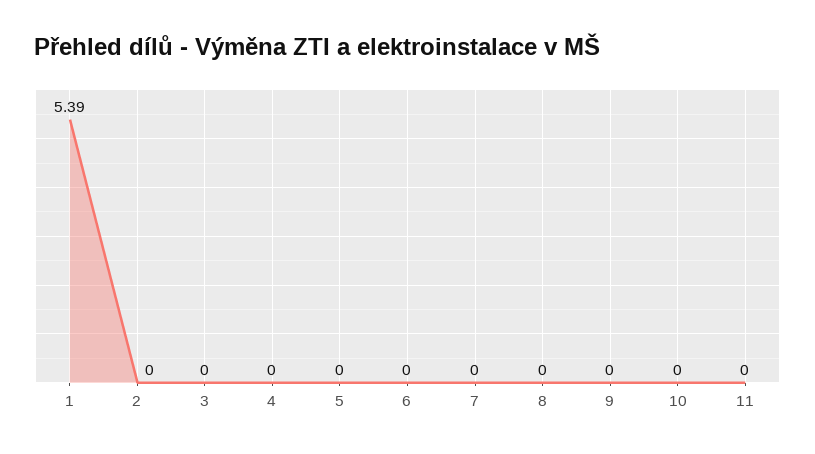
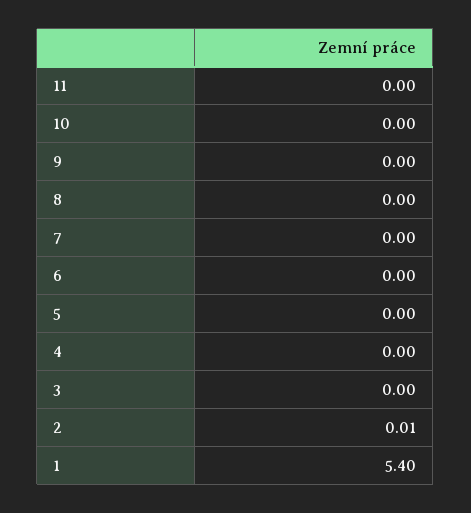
1: 5.39 -> 5.4
2: 0 -> 0.01

